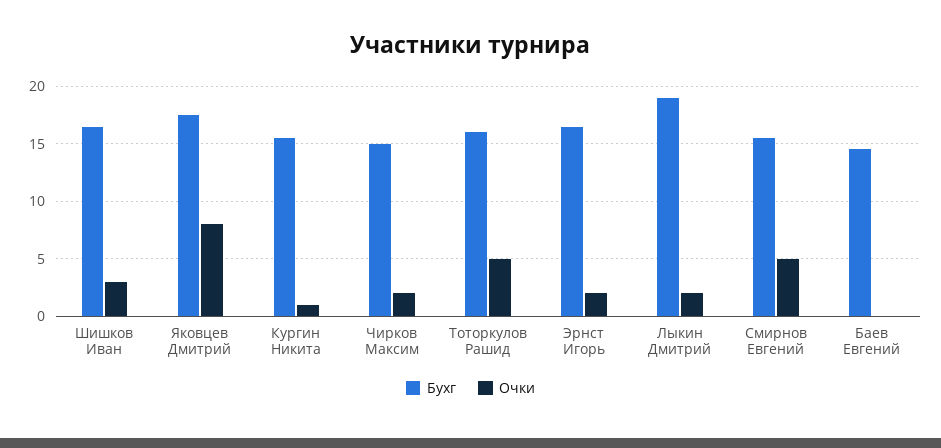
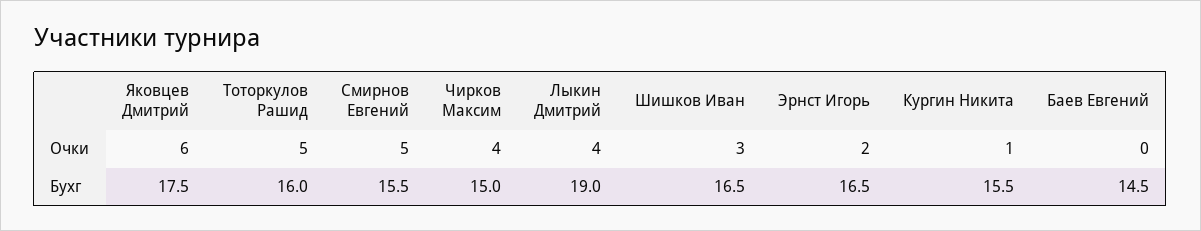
Очки, Яковцев Дмитрий: 8 -> 6
Очки, Чирков Максим: 2 -> 4
Очки, Лыкин Дмитрий: 2 -> 4

